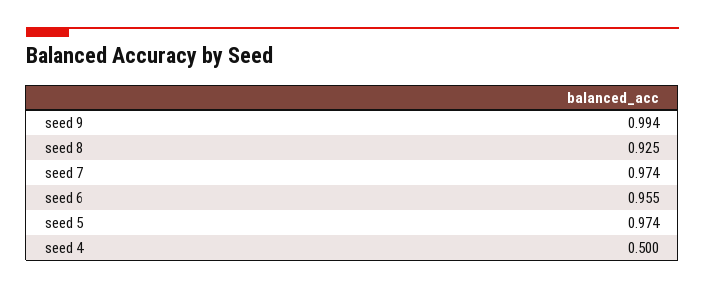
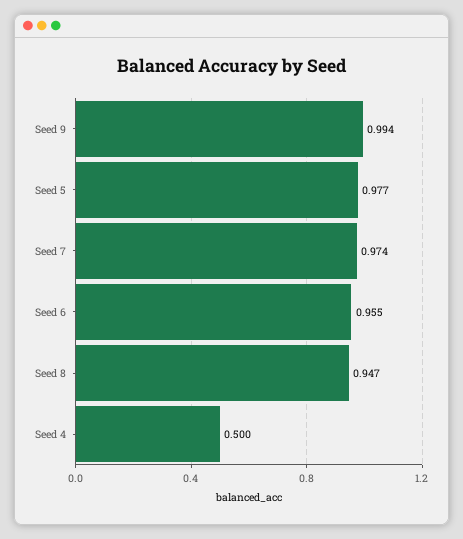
seed 8: 0.925 -> 0.947
seed 5: 0.974 -> 0.977

